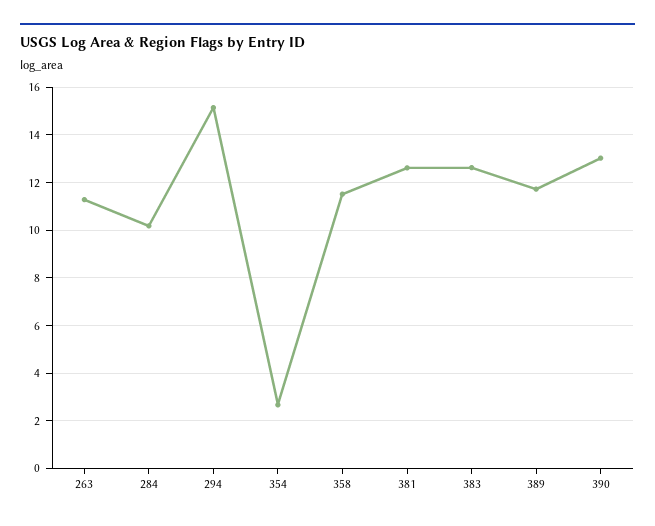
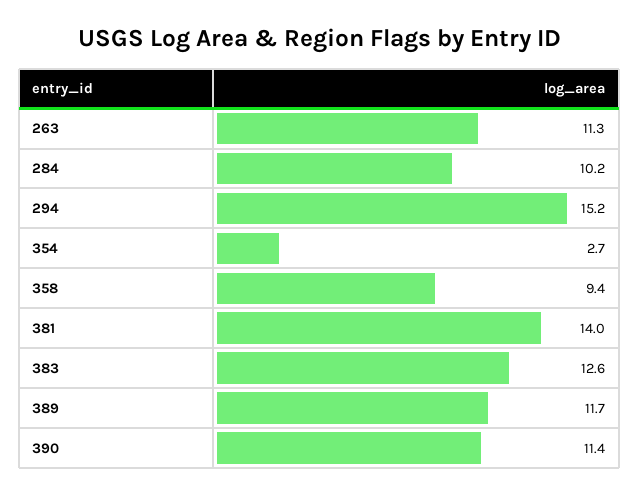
358: 11.5 -> 9.4
381: 12.5 -> 14
390: 13 -> 11.4

